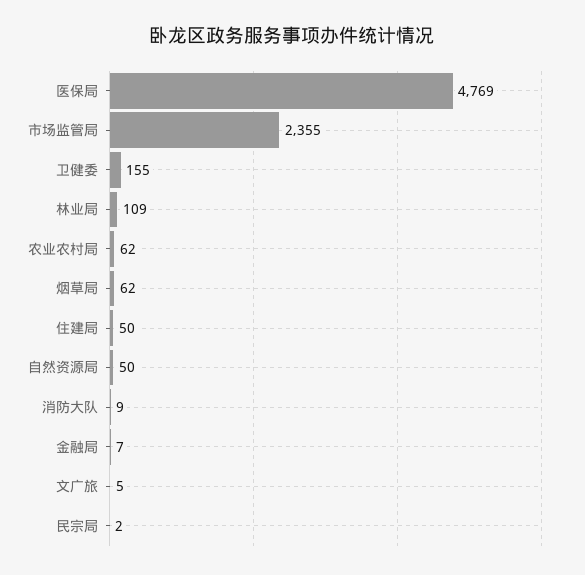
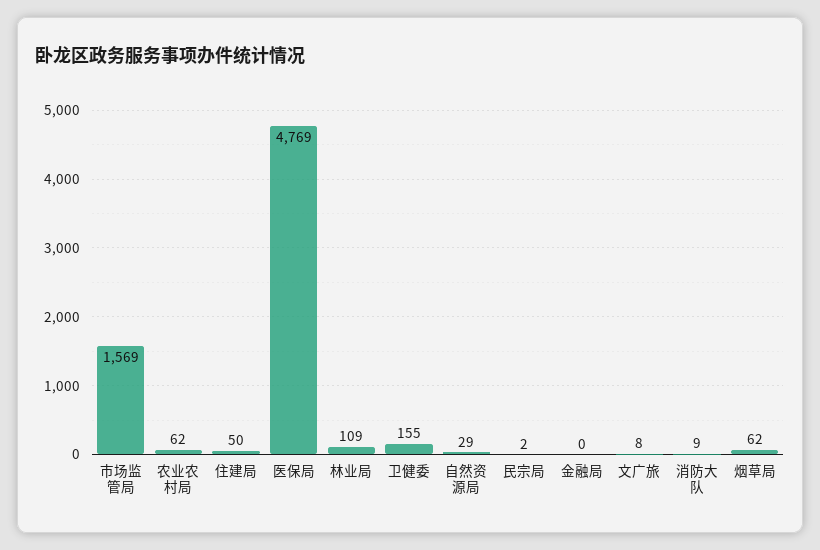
市场监管局: 2355 -> 1569
自然资源局: 50 -> 29
金融局: 7 -> 0
文广旅: 5 -> 8

